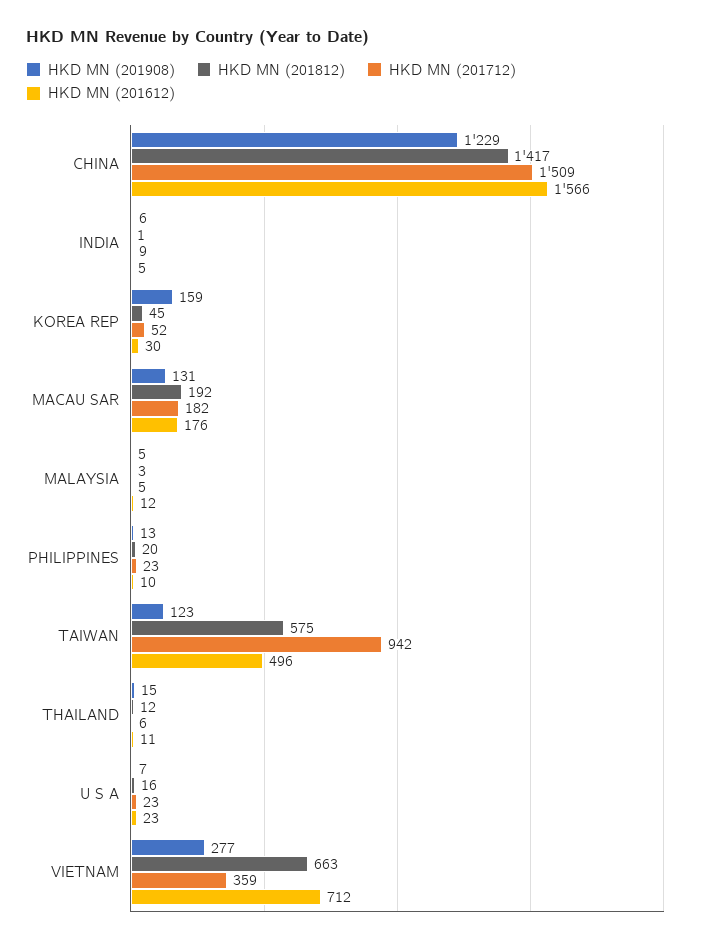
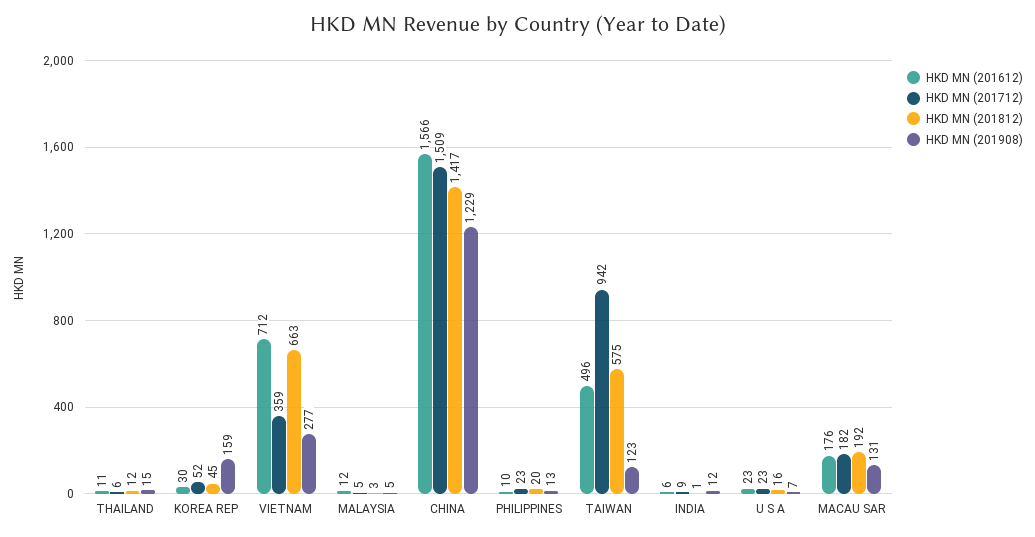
HKD MN (201908), INDIA: 6 -> 12
HKD MN (201612), INDIA: 5 -> 6

